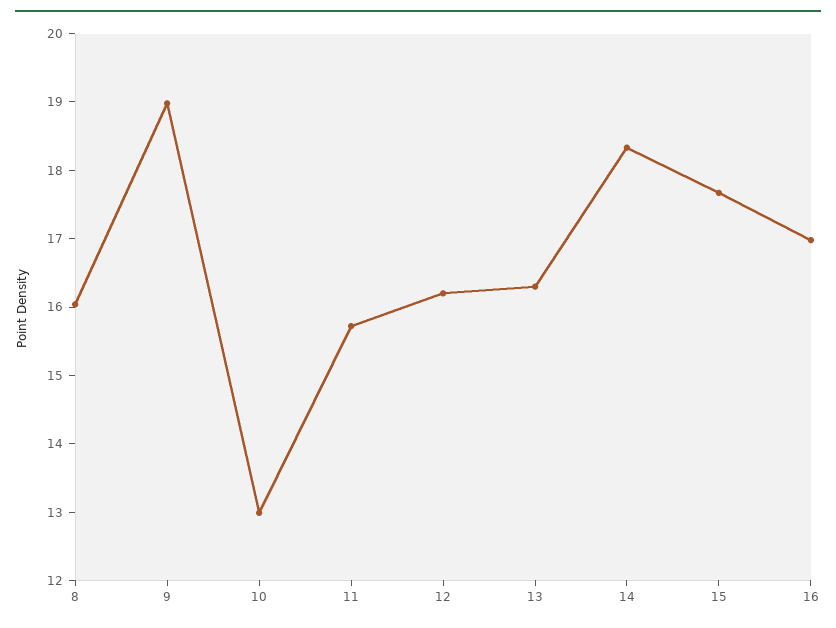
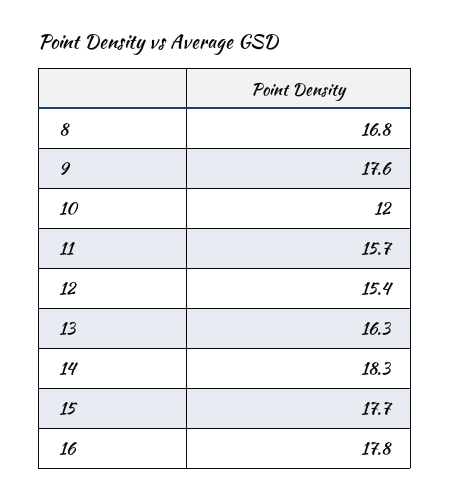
8: 16 -> 16.8
9: 19 -> 17.6
10: 13 -> 12
12: 16.2 -> 15.4
16: 17 -> 17.8

